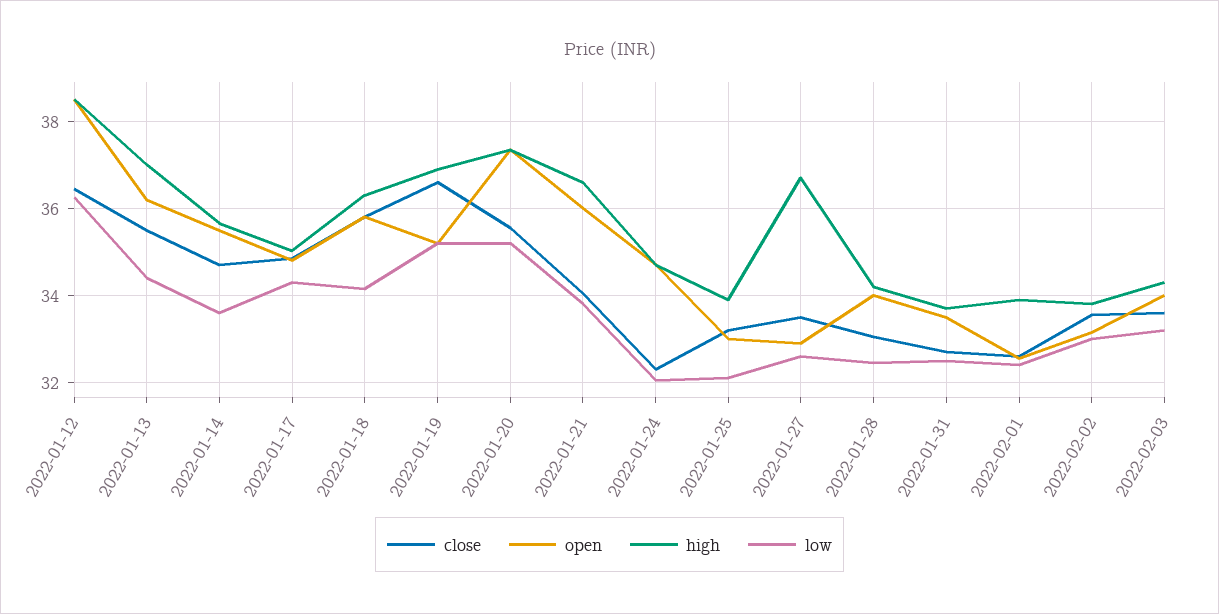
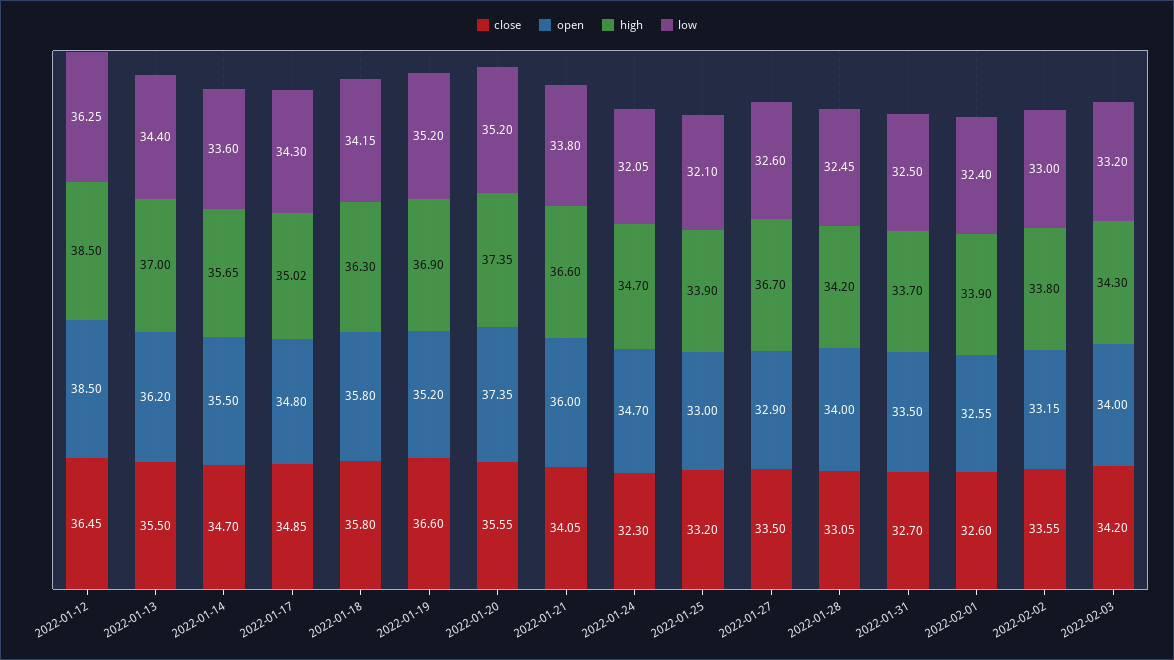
close, 2022-02-03: 33.6 -> 34.2

